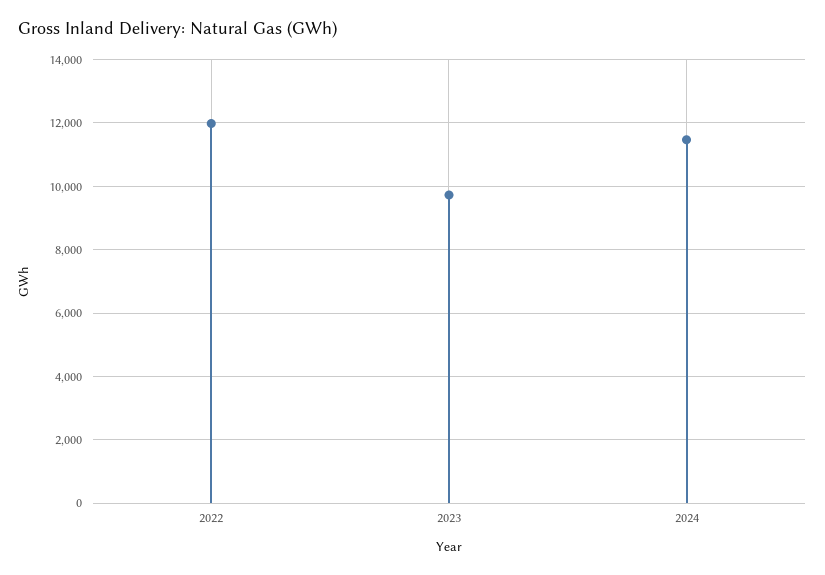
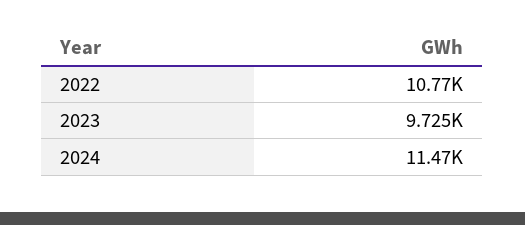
2022: 12000 -> 10770

